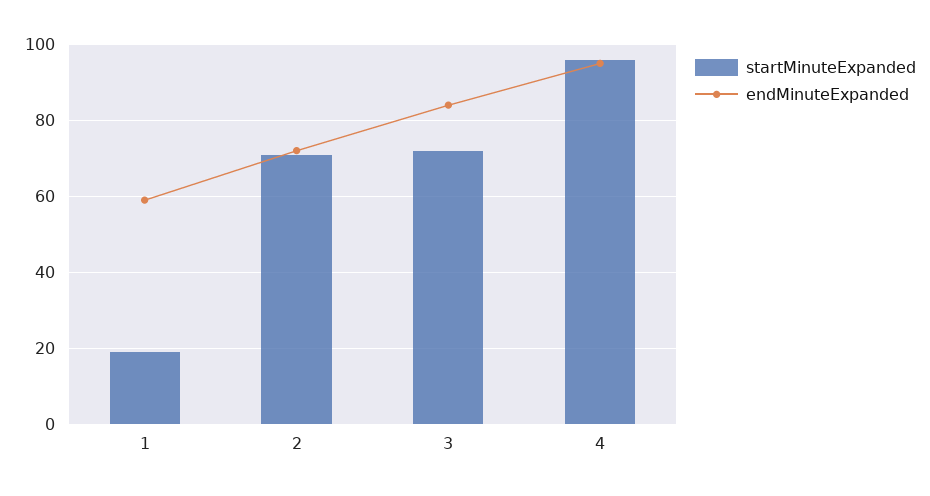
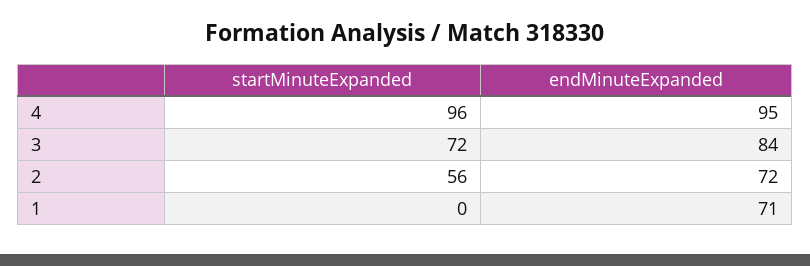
startMinuteExpanded, 1: 20 -> 0
endMinuteExpanded, 1: 60 -> 71
startMinuteExpanded, 2: 70 -> 56

